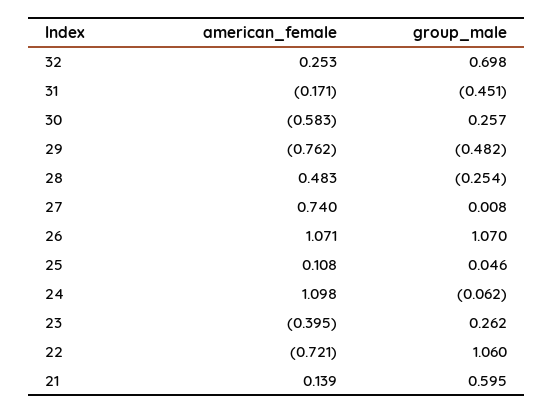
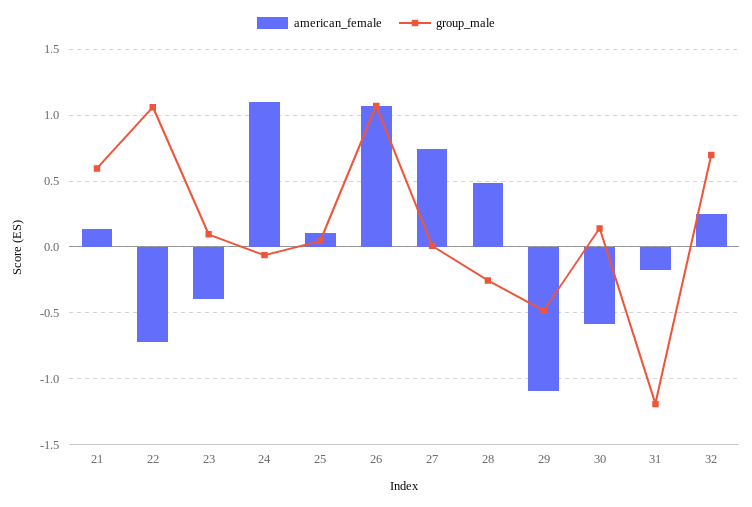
group_male, 31: -0.451 -> -1.2
group_male, 30: 0.257 -> 0.15
american_female, 29: -0.762 -> -1.1
group_male, 23: 0.262 -> 0.1

